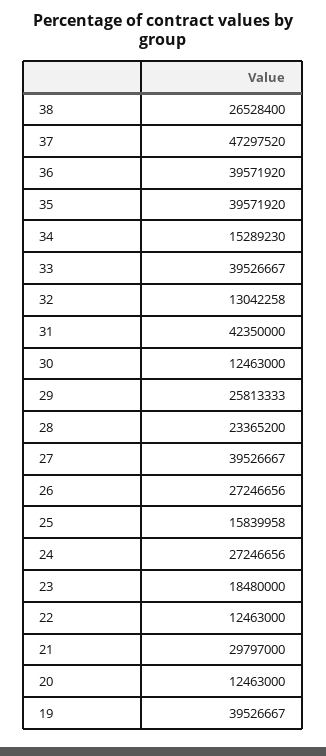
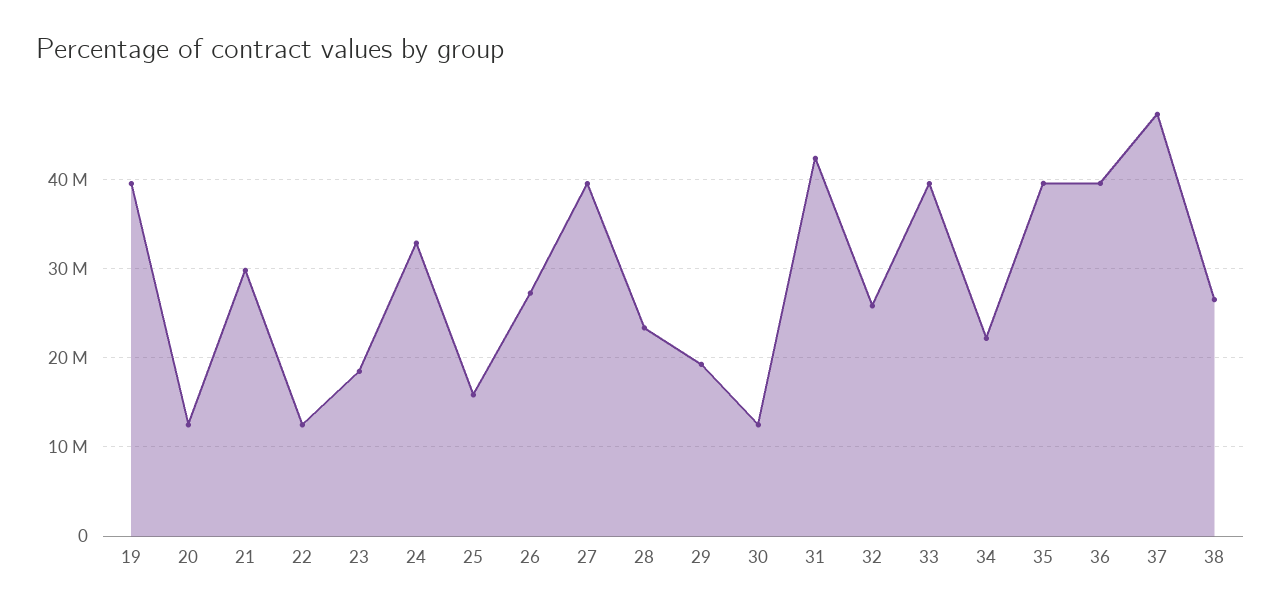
34: 15289230 -> 22000000
32: 13042258 -> 26000000
29: 25813333 -> 19000000
24: 27246656 -> 33000000

